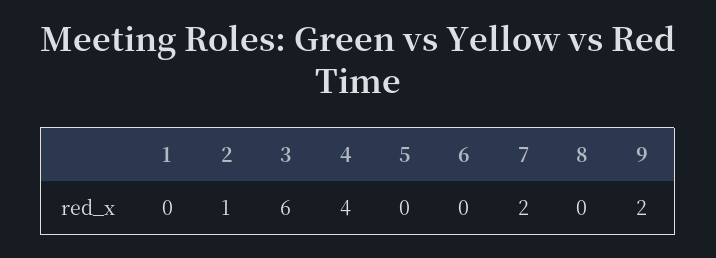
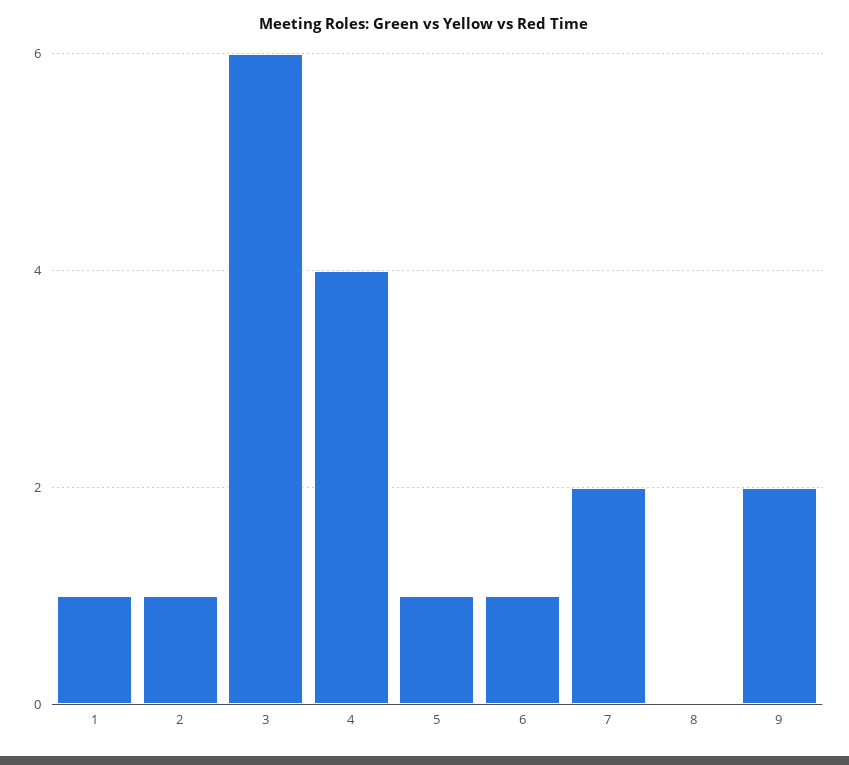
1: 0 -> 1
5: 0 -> 1
6: 0 -> 1

